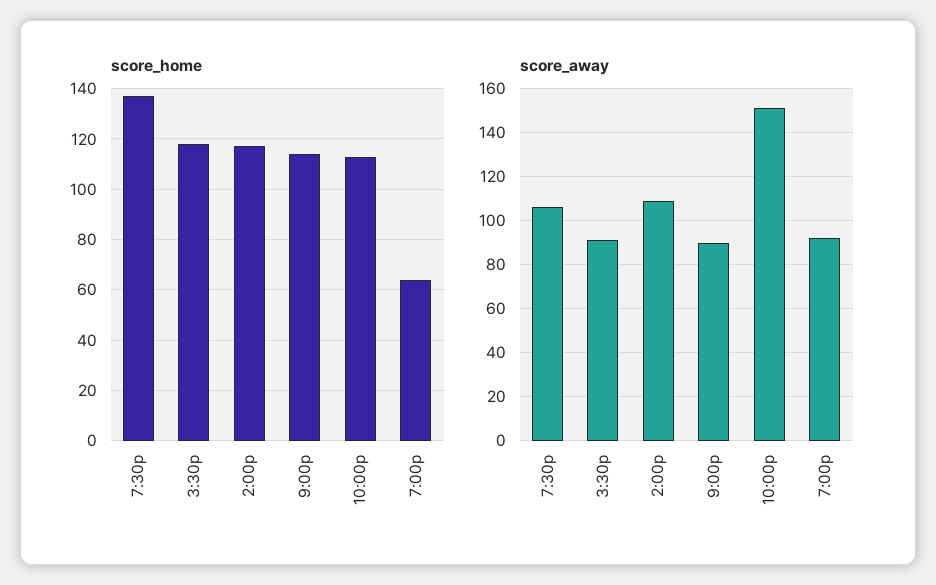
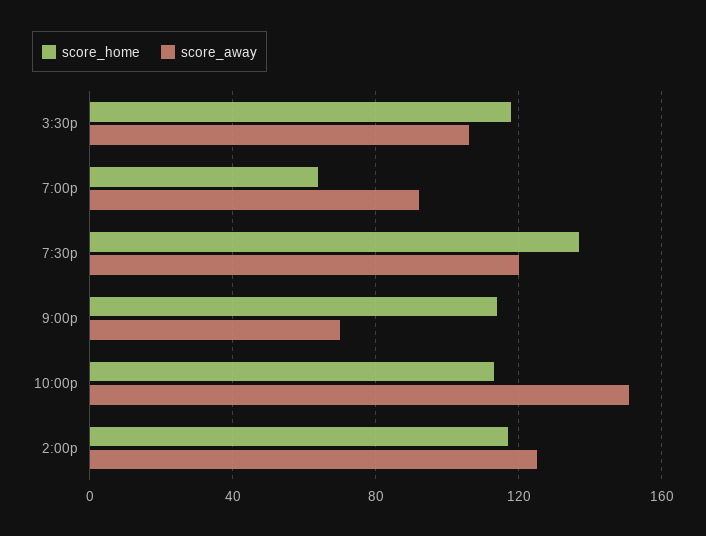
score_away, 7:30p: 105 -> 120
score_away, 3:30p: 90 -> 105
score_away, 2:00p: 110 -> 125
score_away, 9:00p: 90 -> 70

